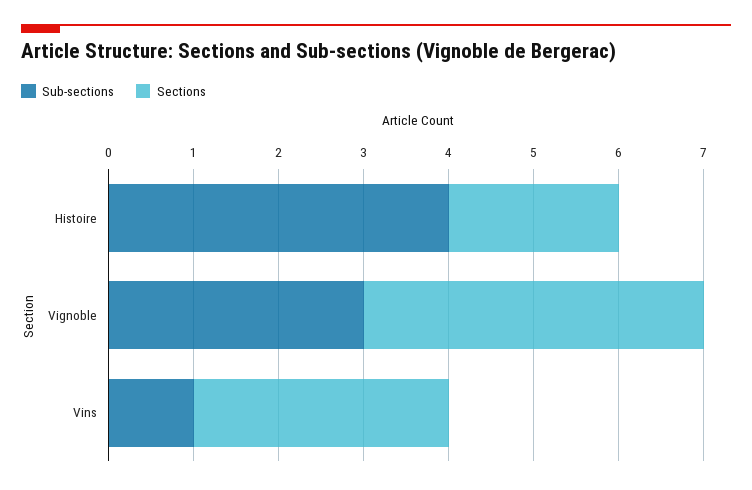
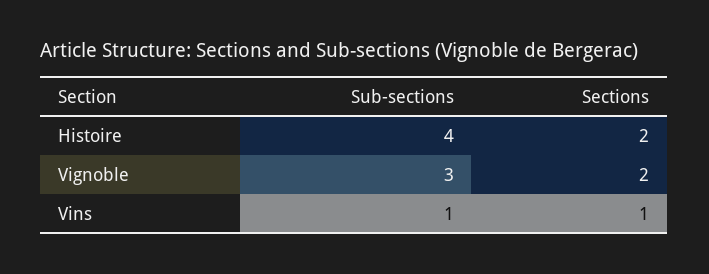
Sections, Vignoble: 4 -> 2
Sections, Vins: 3 -> 1

